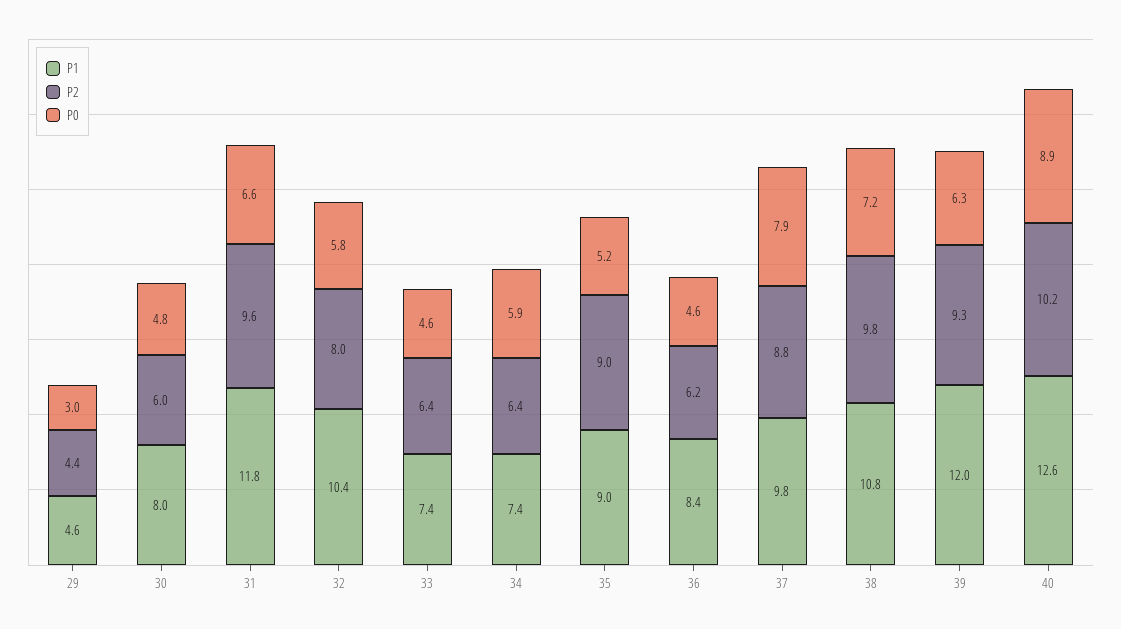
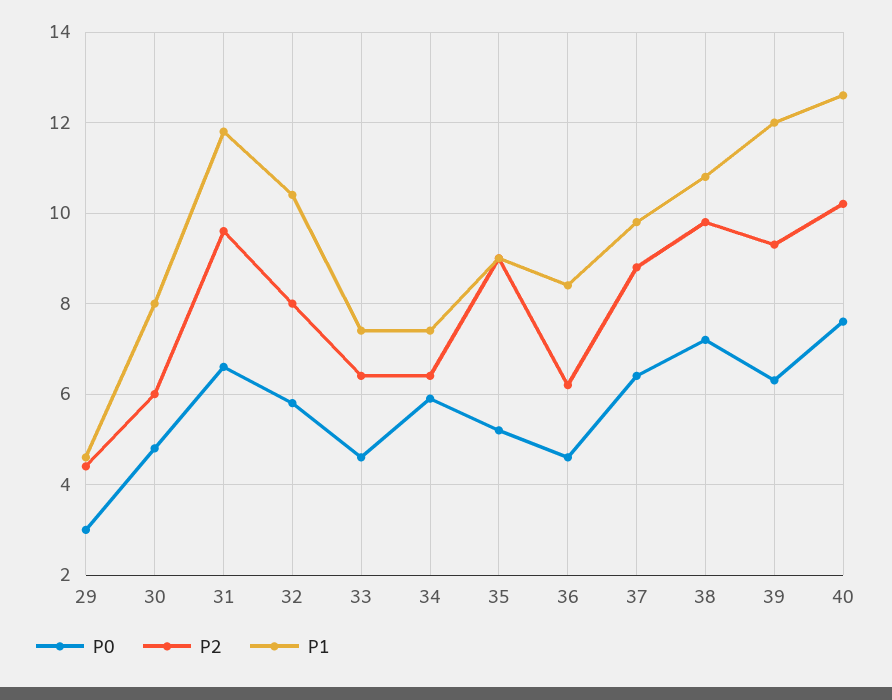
P0, 37: 7.9 -> 6.5
P0, 40: 8.9 -> 7.5

